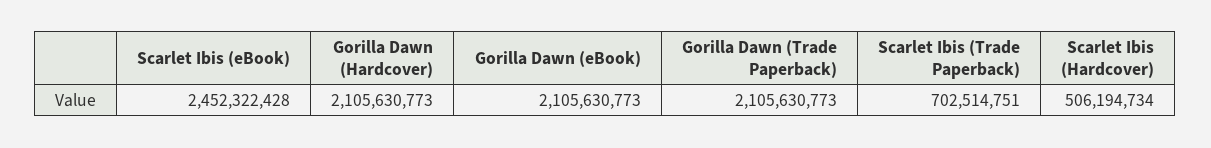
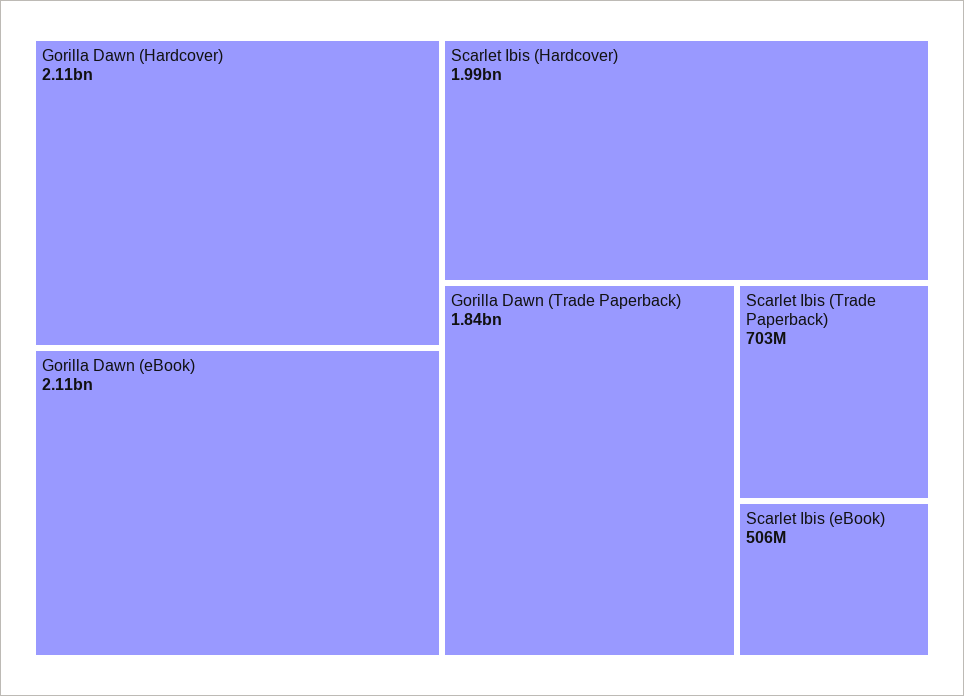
Scarlet Ibis (eBook): 2452322428 -> 506000000
Gorilla Dawn (Trade Paperback): 2105630773 -> 1840000000
Scarlet Ibis (Hardcover): 506194734 -> 1990000000

